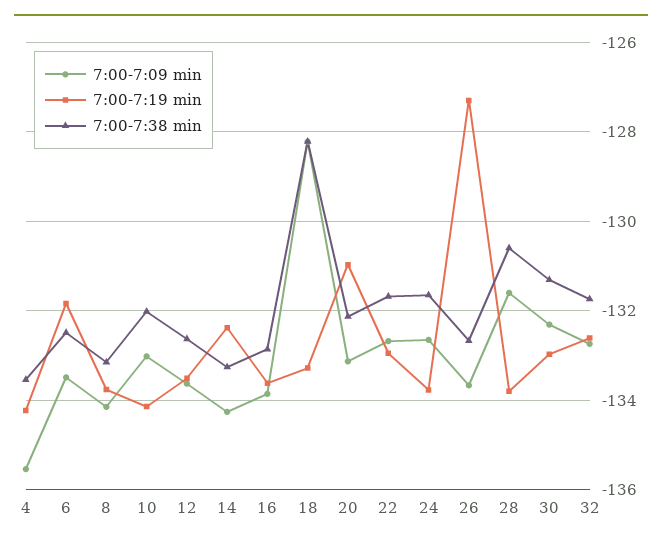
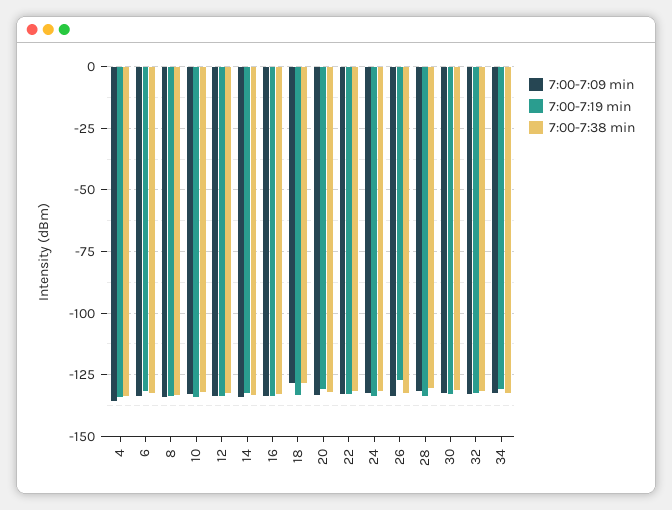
7:00-7:09 min, 34: none -> -132.5
7:00-7:19 min, 34: none -> -130
7:00-7:38 min, 34: none -> -132.5

